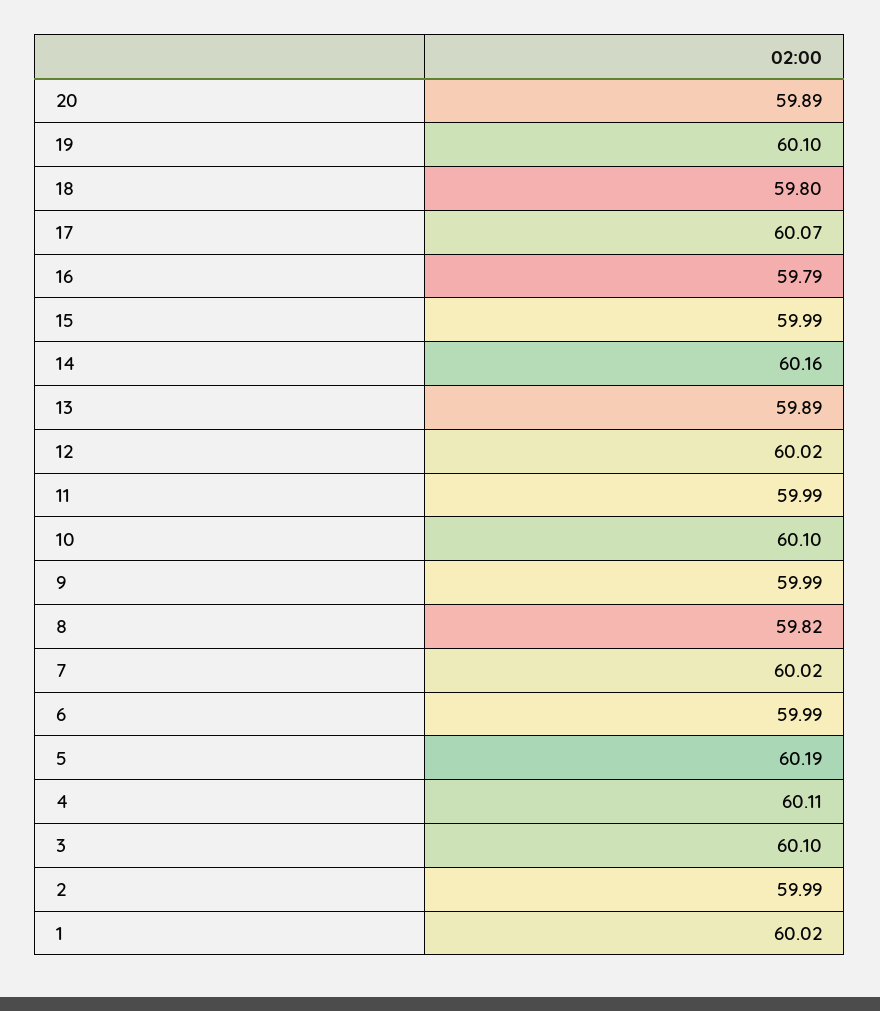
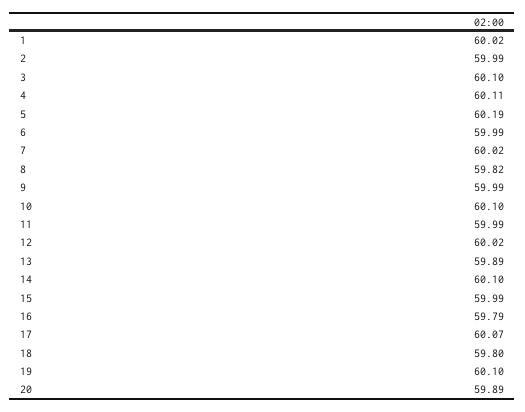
14: 60.16 -> 60.1

